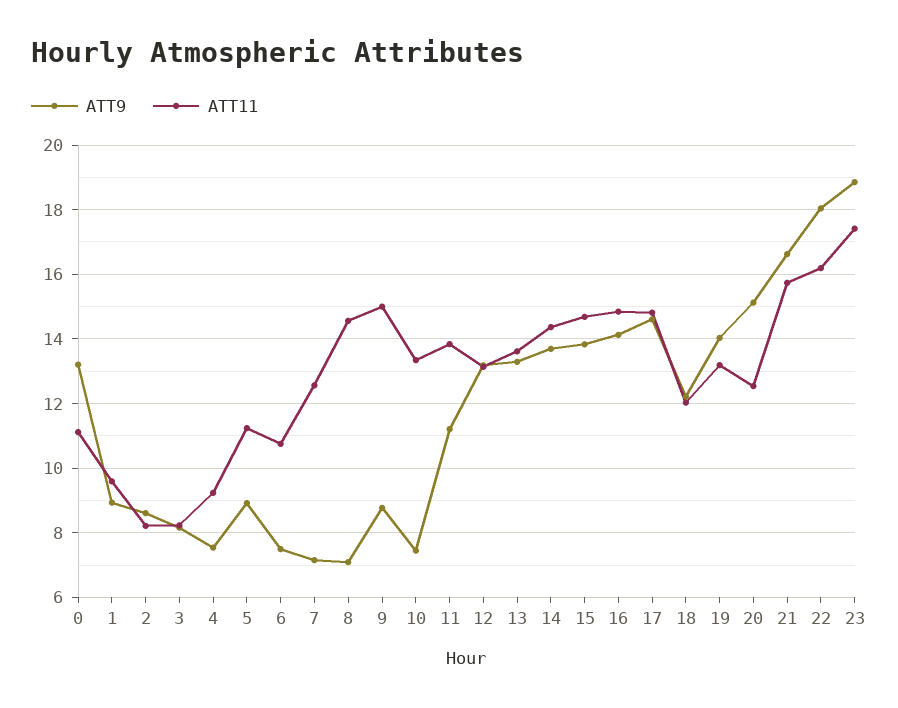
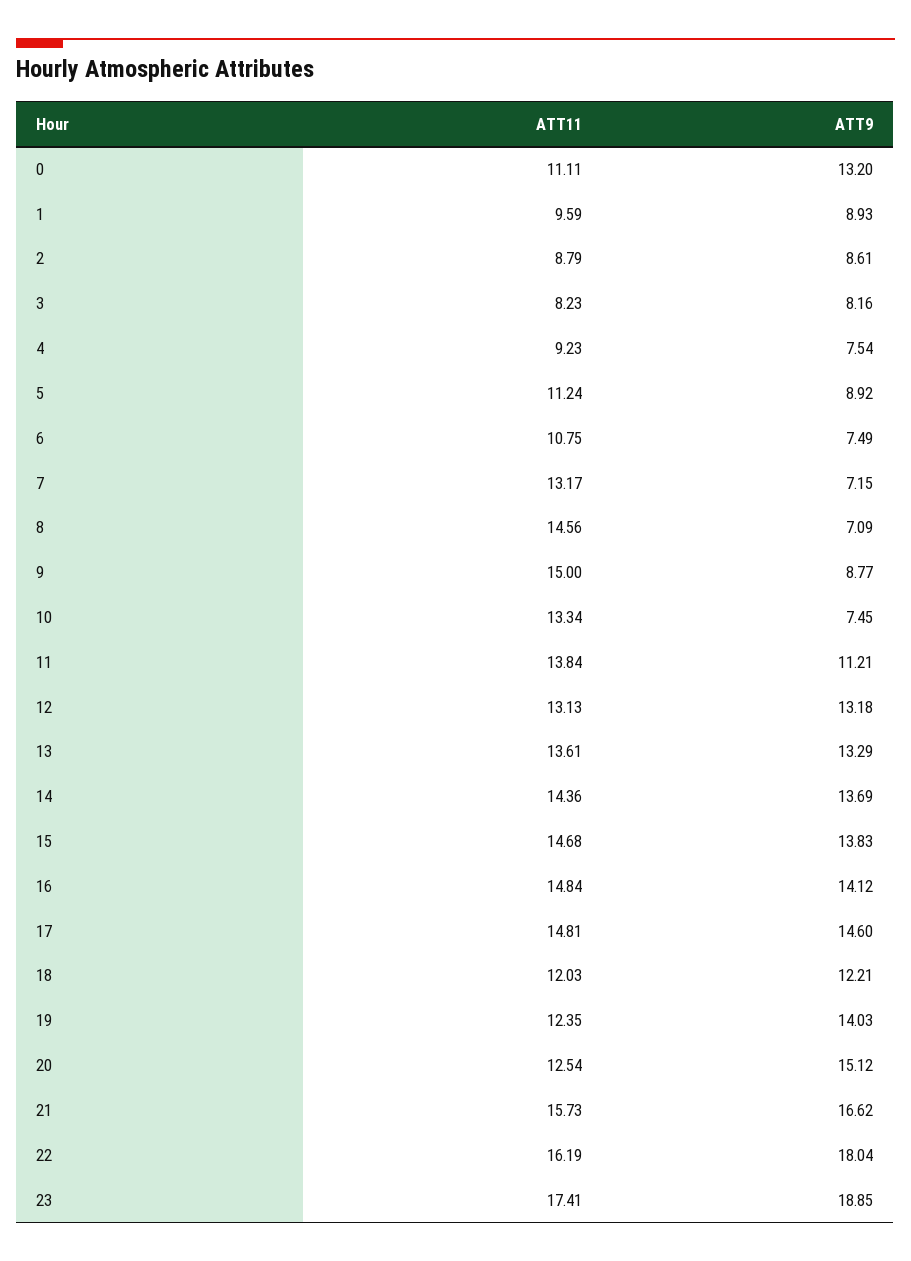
ATT11, 2: 8.2 -> 8.79
ATT11, 7: 12.6 -> 13.17
ATT11, 19: 13.2 -> 12.35

